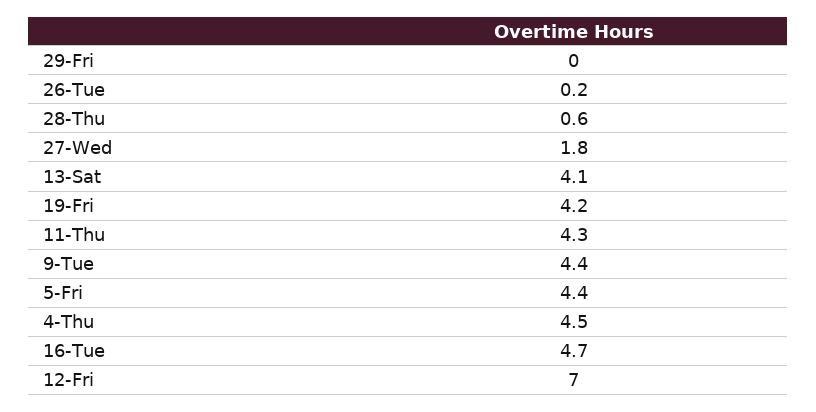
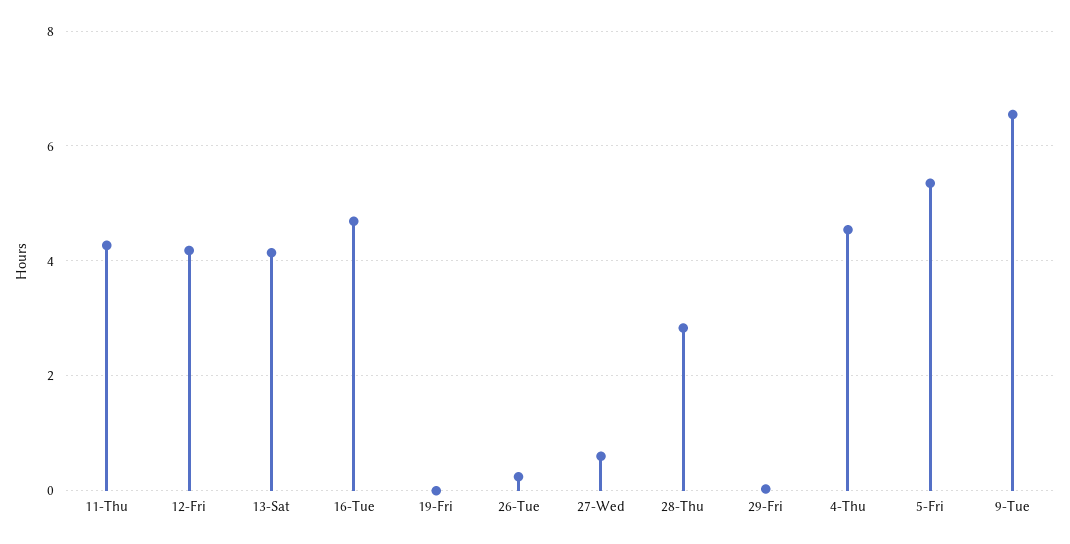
28-Thu: 0.6 -> 2.8
27-Wed: 1.8 -> 0.6
19-Fri: 4.2 -> 0
9-Tue: 4.4 -> 6.6
5-Fri: 4.4 -> 5.4
12-Fri: 7 -> 4.2

